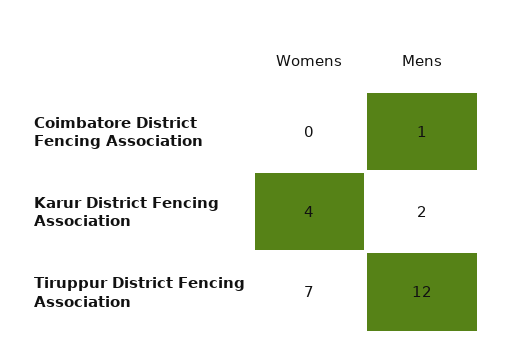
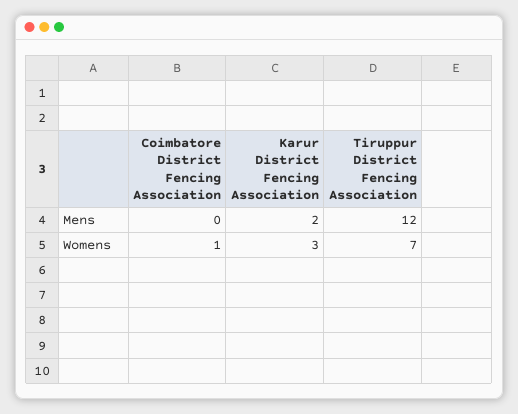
Womens, Coimbatore District Fencing Association: 0 -> 1
Mens, Coimbatore District Fencing Association: 1 -> 0
Womens, Karur District Fencing Association: 4 -> 3

